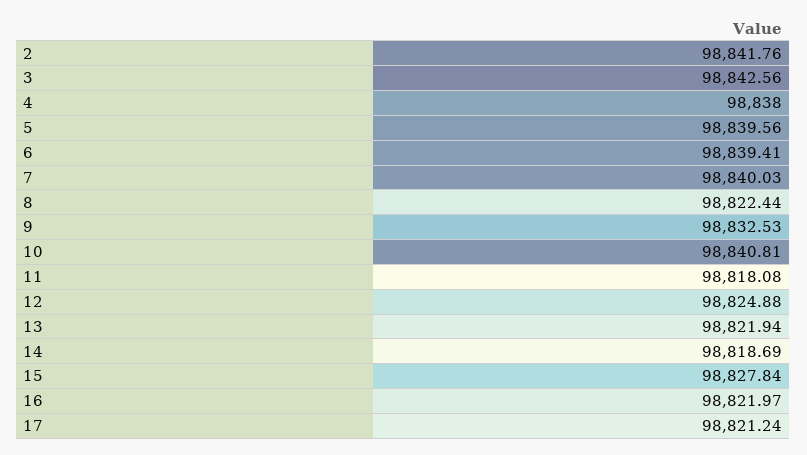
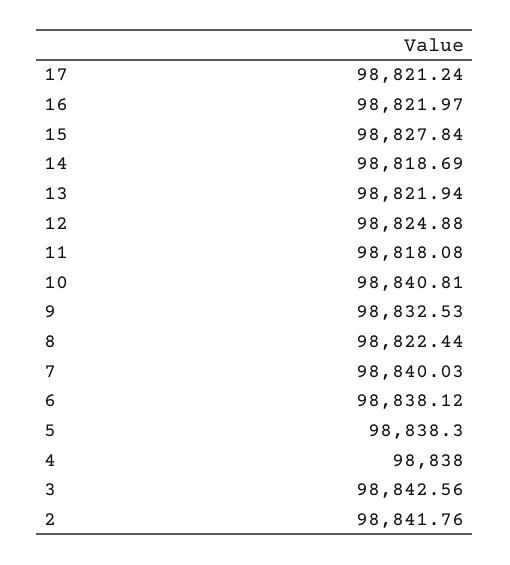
5: 98839.56 -> 98838.3
6: 98839.41 -> 98838.12

